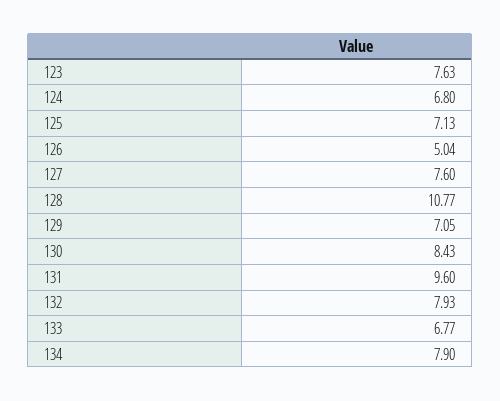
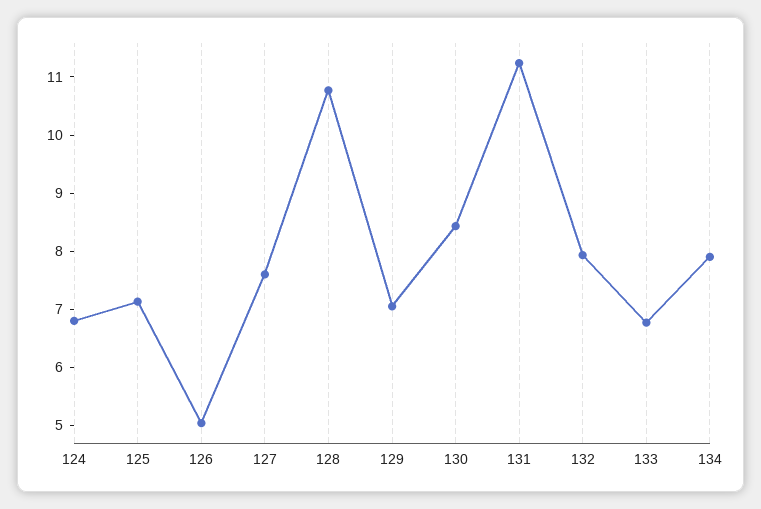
123: 7.63 -> none
131: 9.6 -> 11.2

